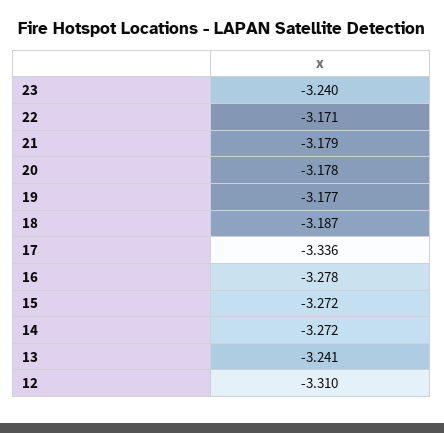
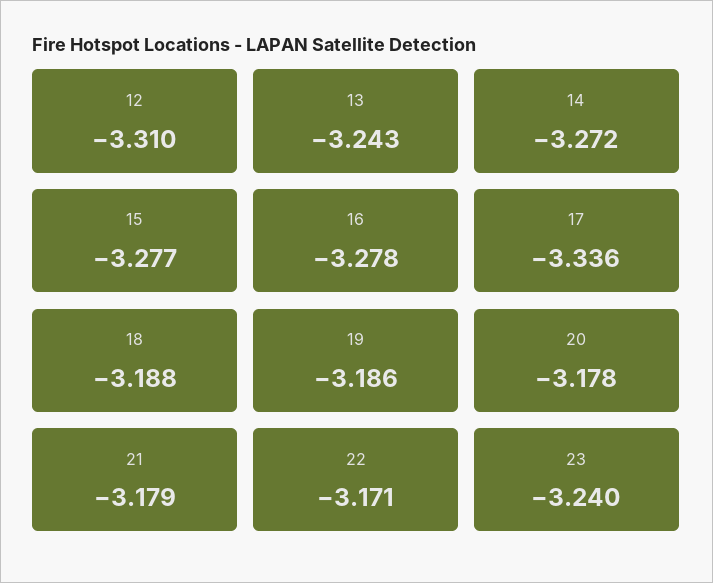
19: -3.177 -> -3.186
18: -3.187 -> -3.188
15: -3.272 -> -3.277
13: -3.241 -> -3.243

